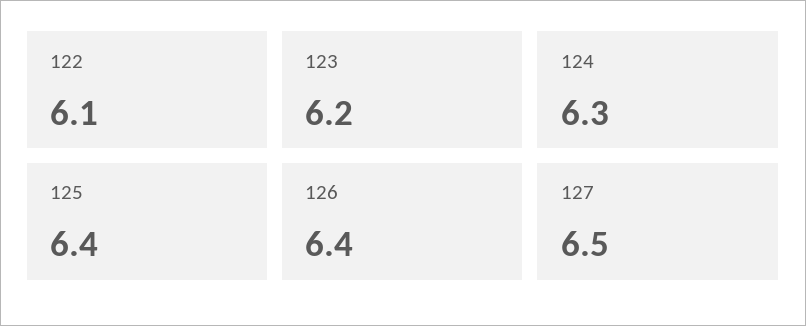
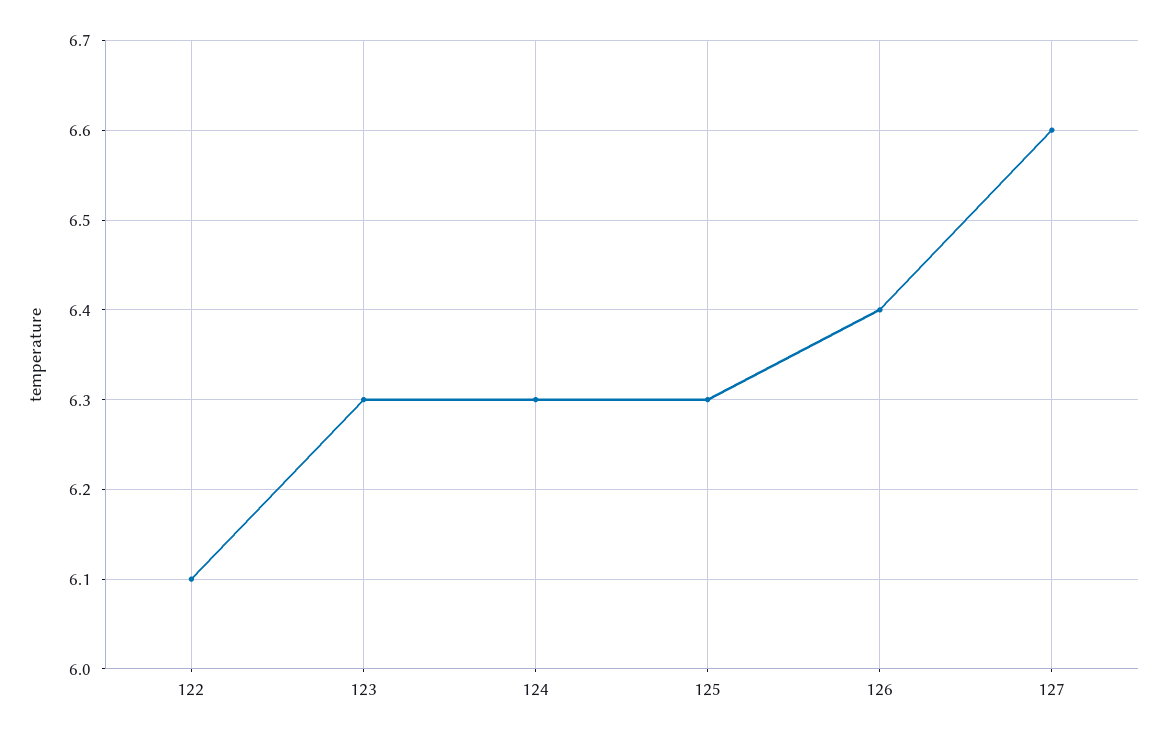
123: 6.2 -> 6.3
125: 6.4 -> 6.3
127: 6.5 -> 6.6

